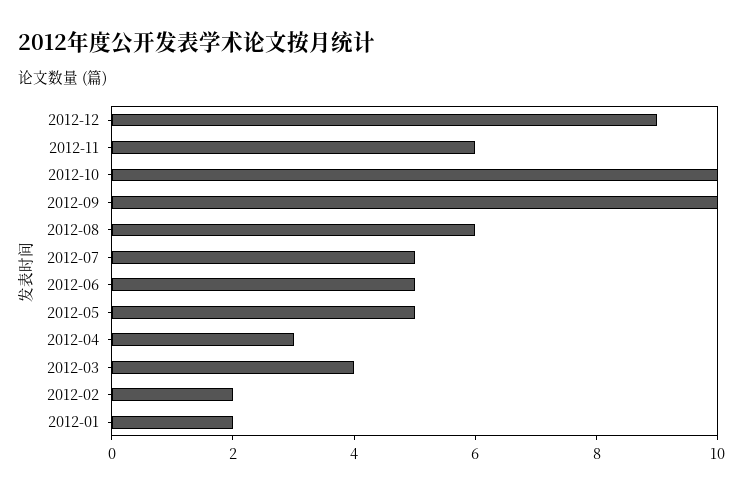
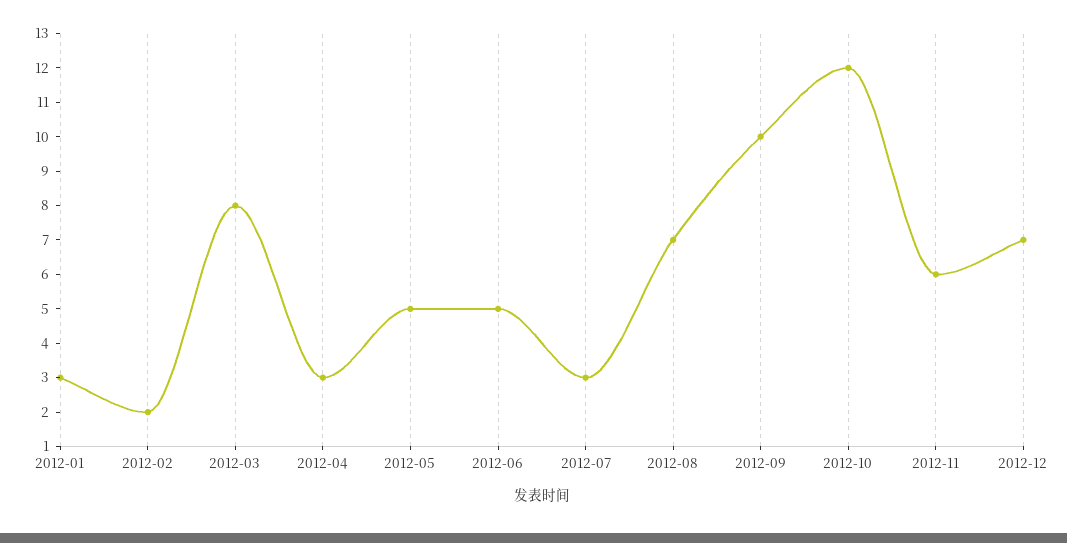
2012-12: 9 -> 7
2012-10: 10 -> 12
2012-08: 6 -> 7
2012-07: 5 -> 3
2012-03: 4 -> 8
2012-01: 2 -> 3

